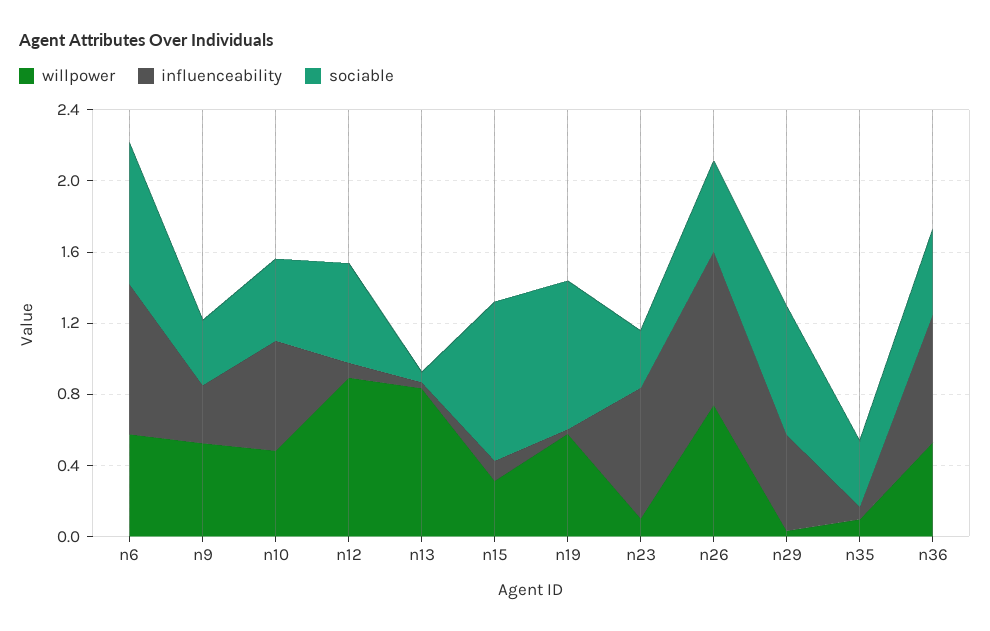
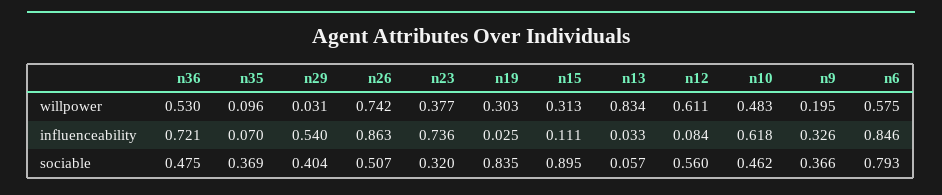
willpower, n9: 0.5 -> 0.195
willpower, n12: 0.9 -> 0.611
willpower, n19: 0.6 -> 0.303
willpower, n23: 0.1 -> 0.377
sociable, n29: 0.7 -> 0.404

